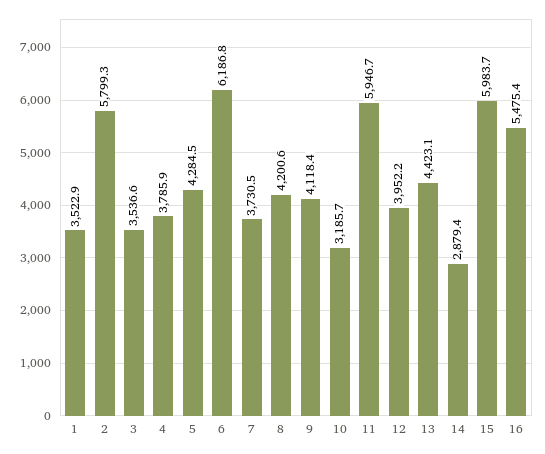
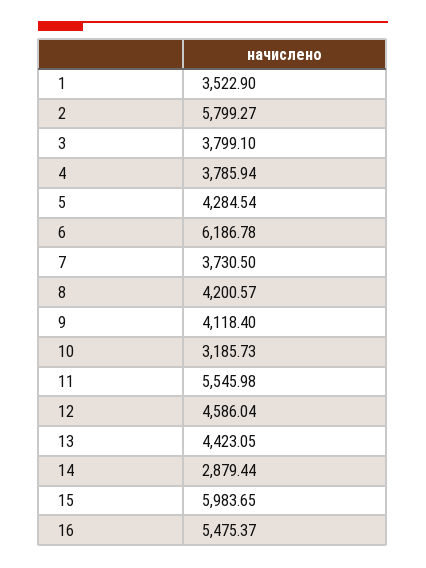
3: 3536.6 -> 3799.1
11: 5946.7 -> 5545.98
12: 3952.2 -> 4586.04

